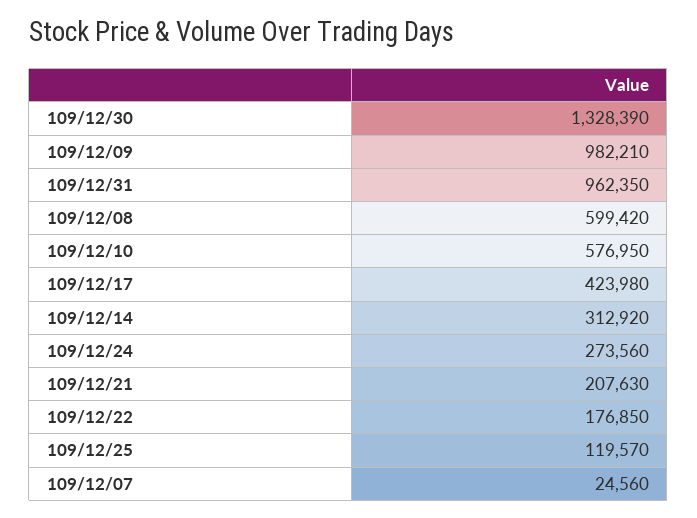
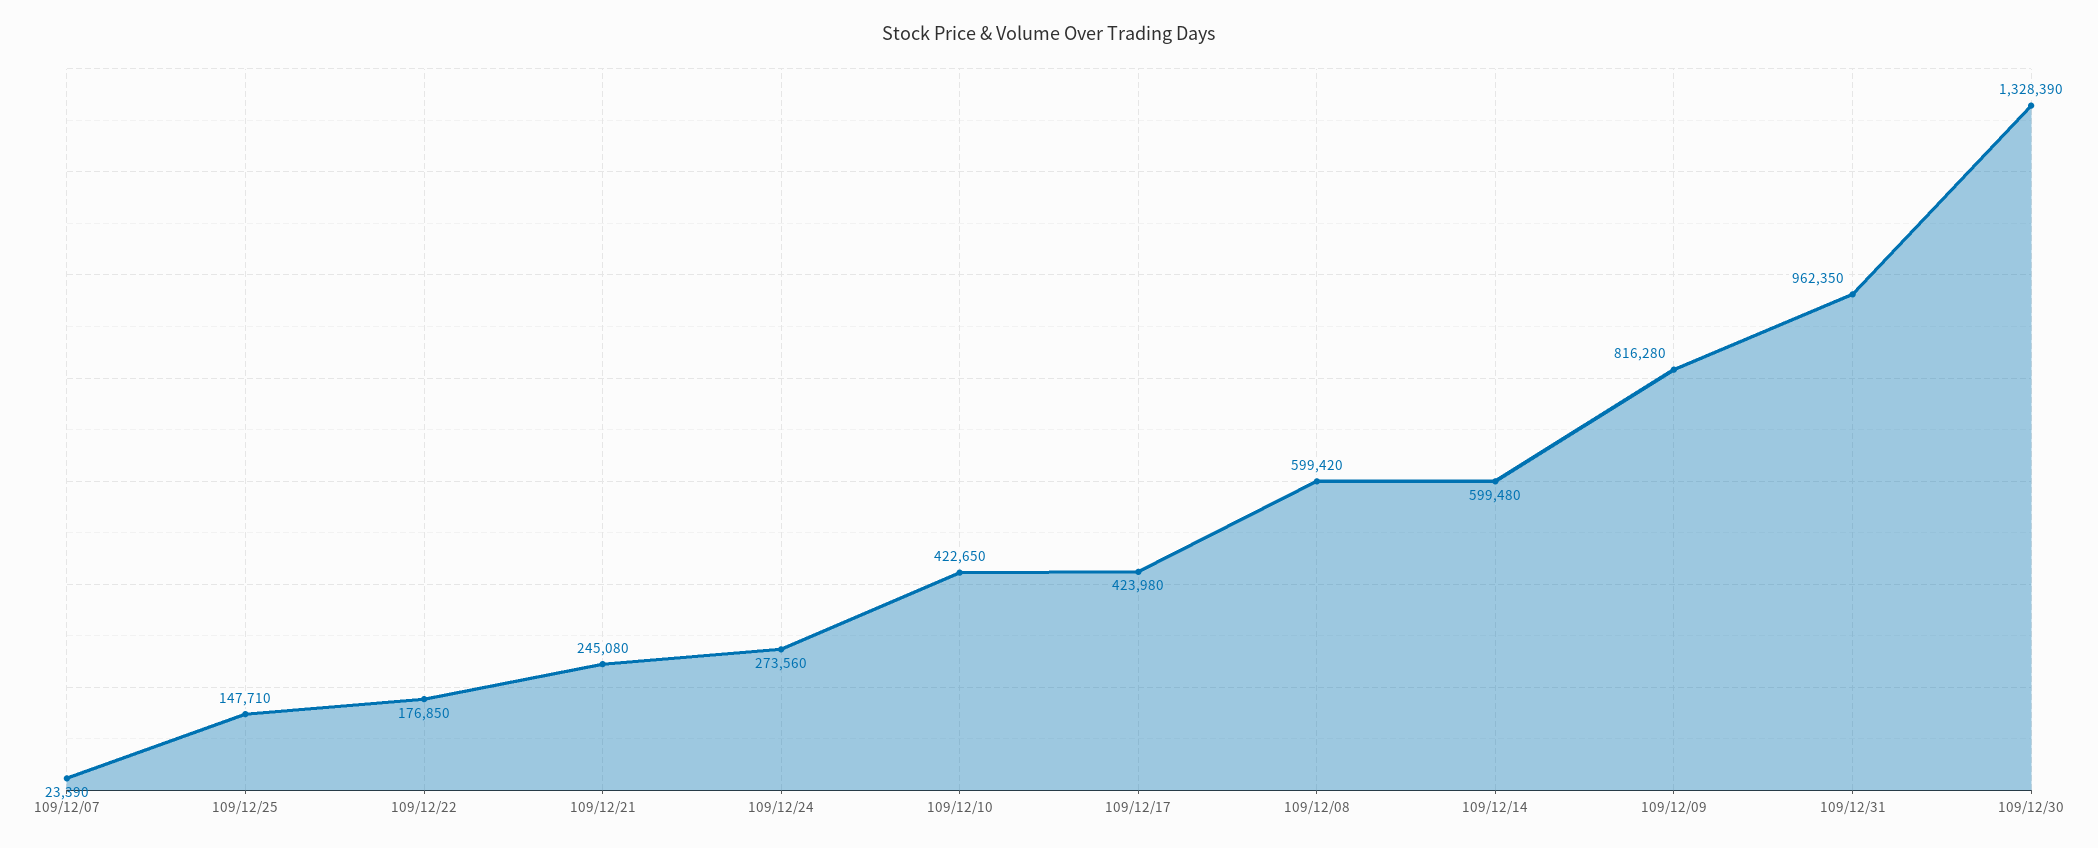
109/12/09: 982210 -> 816280
109/12/10: 576950 -> 422650
109/12/14: 312920 -> 599480
109/12/21: 207630 -> 245080
109/12/25: 119570 -> 147710
109/12/07: 24560 -> 23390

